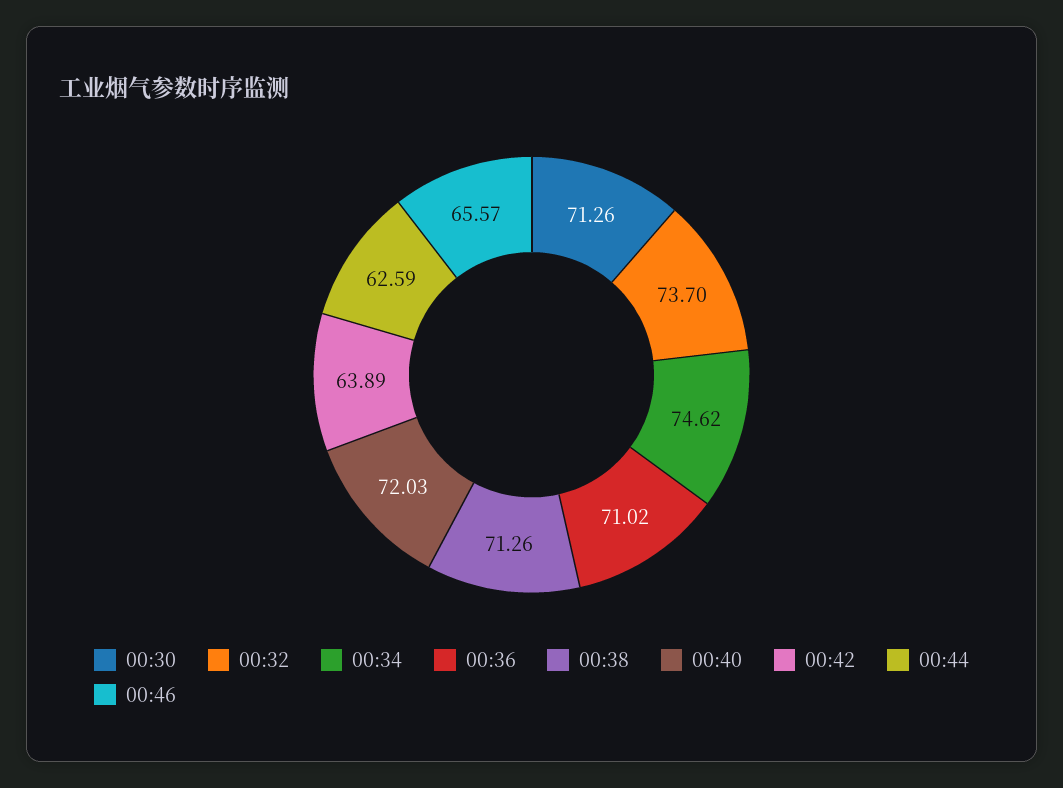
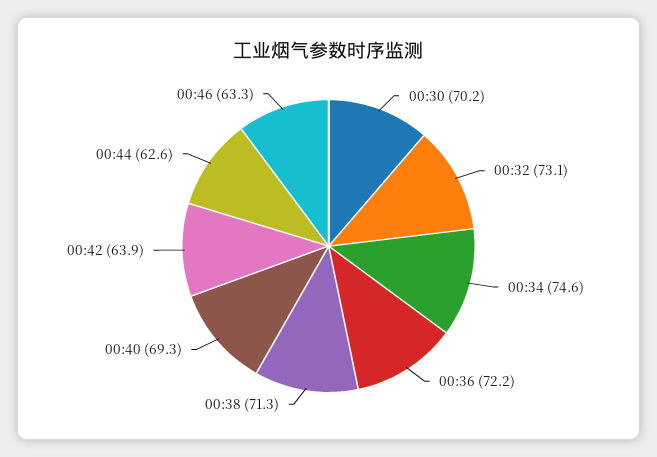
00:30: 71.26 -> 70.2
00:32: 73.7 -> 73.1
00:36: 71.02 -> 72.2
00:40: 72.03 -> 69.3
00:46: 65.57 -> 63.3

